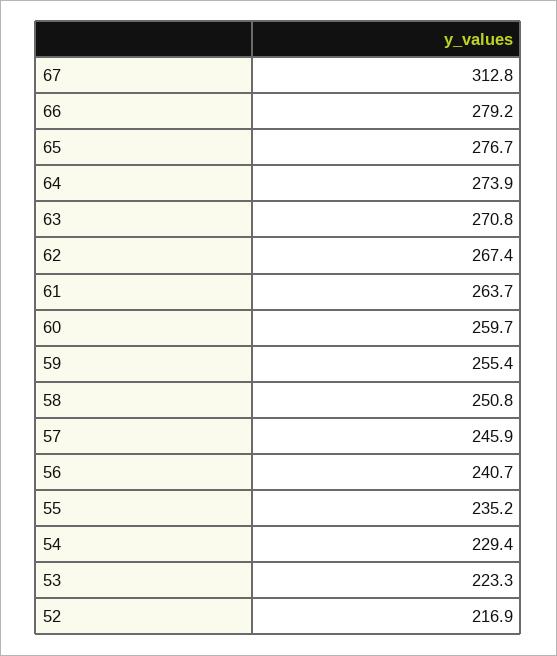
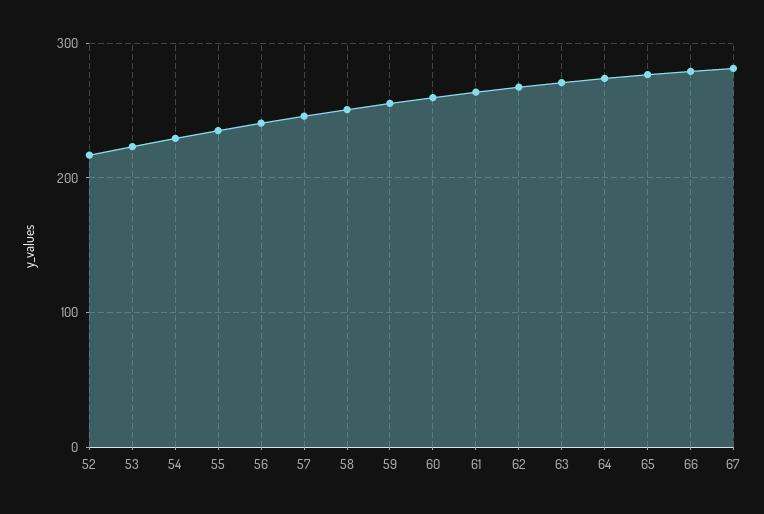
67: 312.8 -> 280

